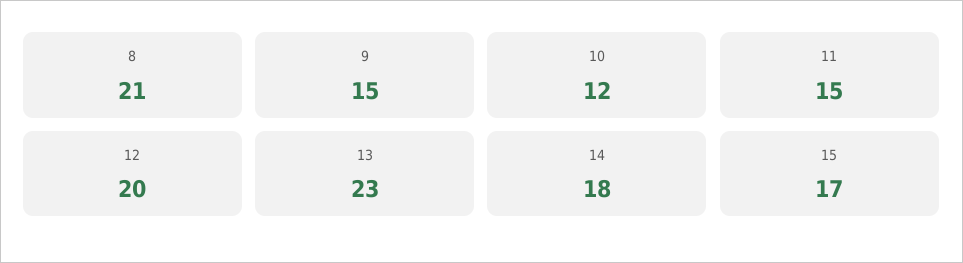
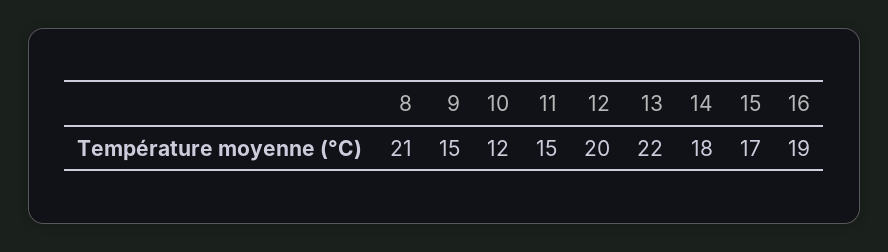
13: 23 -> 22
16: none -> 19

